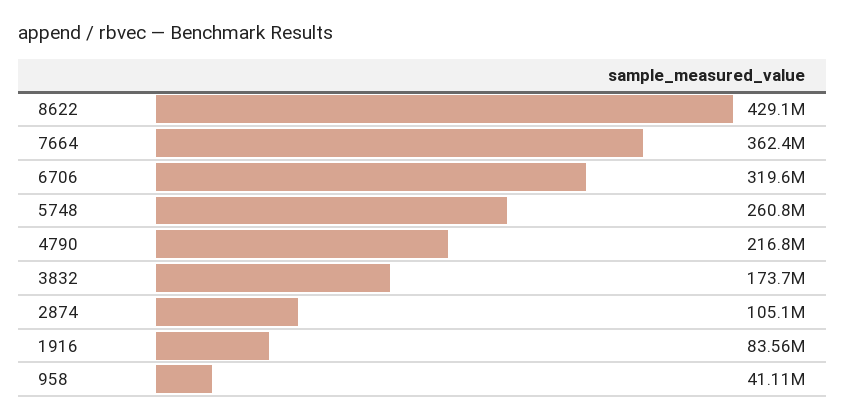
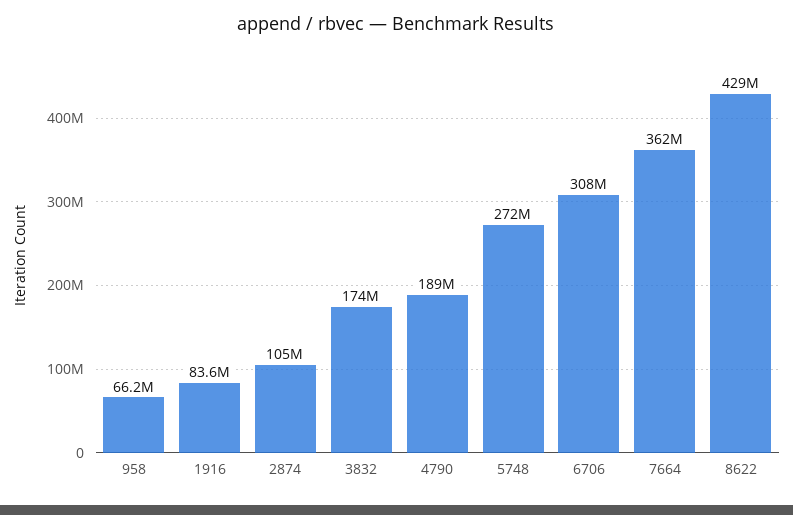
6706: 319600000 -> 308000000
5748: 260800000 -> 272000000
4790: 216800000 -> 189000000
958: 41110000 -> 66200000

